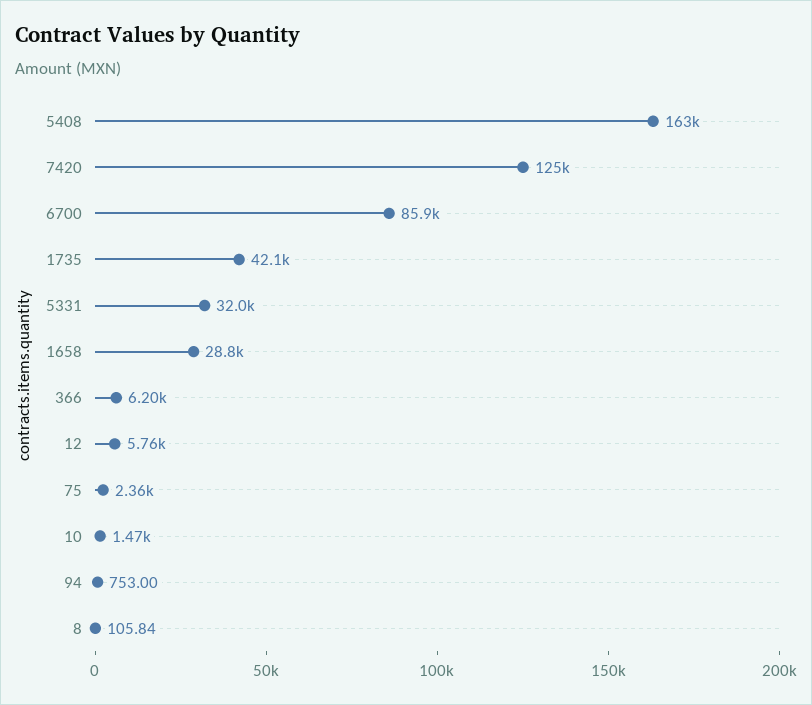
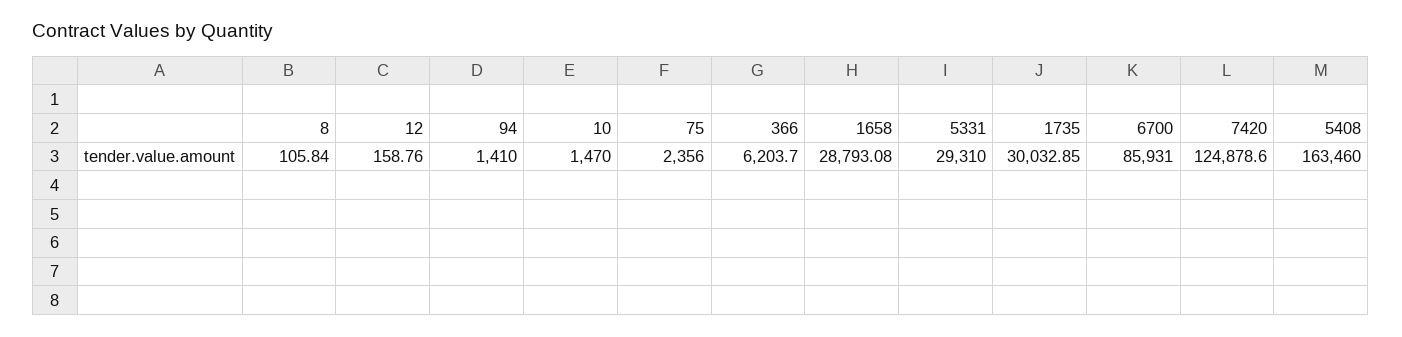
1735: 42100 -> 30032.85
5331: 32000 -> 29310
12: 5760 -> 158.76
94: 753 -> 1410

